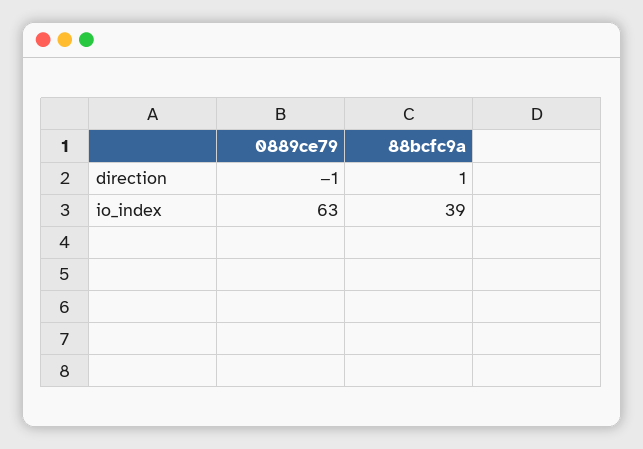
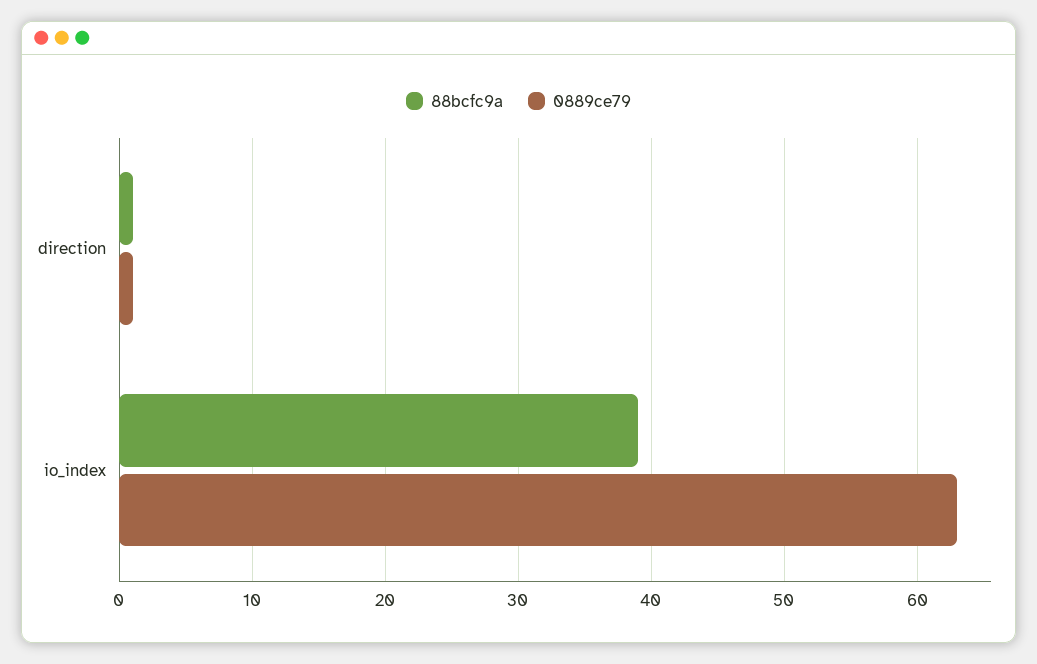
0889ce79, direction: -1 -> 1

